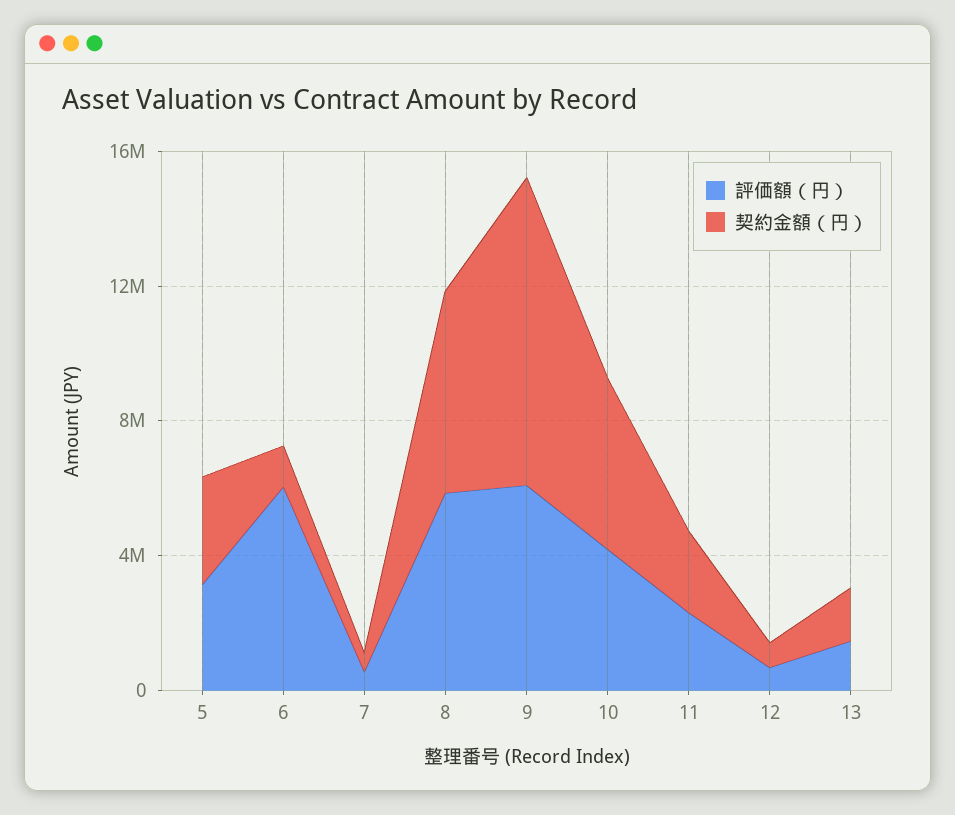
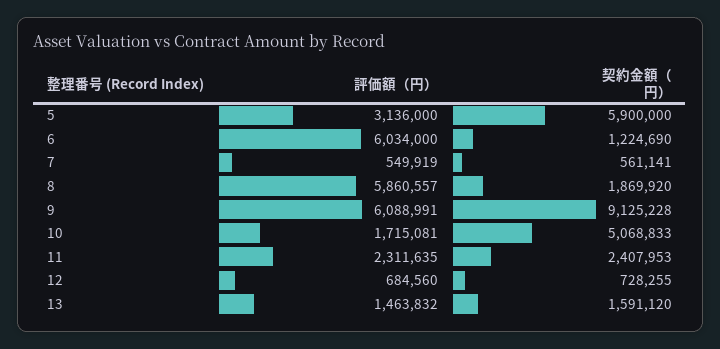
契約金額（円）, 5: 3000000 -> 5900000
契約金額（円）, 8: 6000000 -> 1869920
評価額（円）, 10: 4000000 -> 1715081

